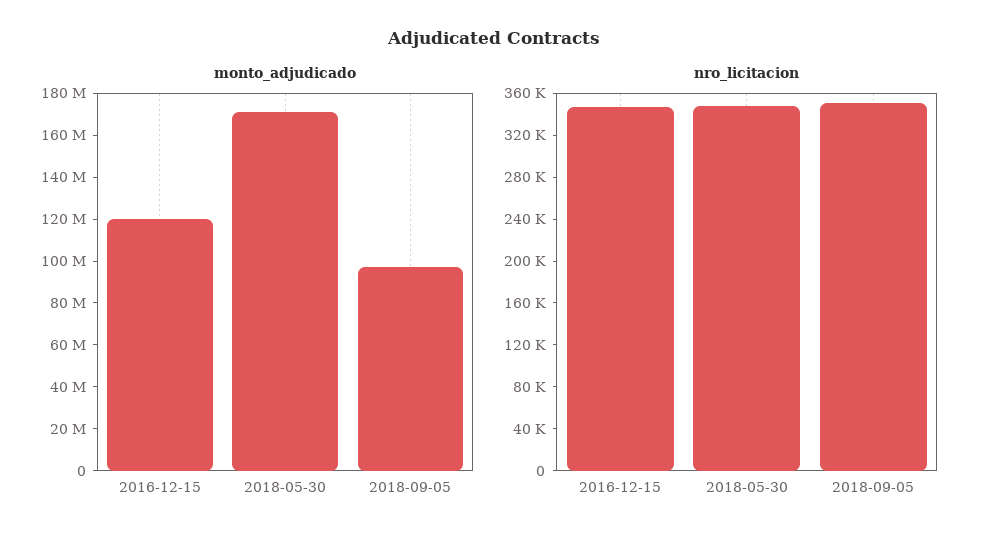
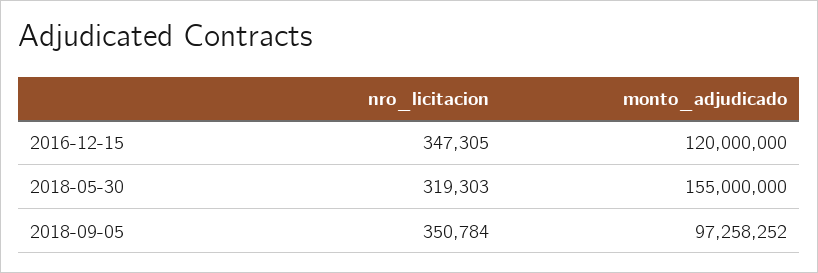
monto_adjudicado, 2018-05-30: 170000000 -> 155000000
nro_licitacion, 2018-05-30: 350000 -> 319303

